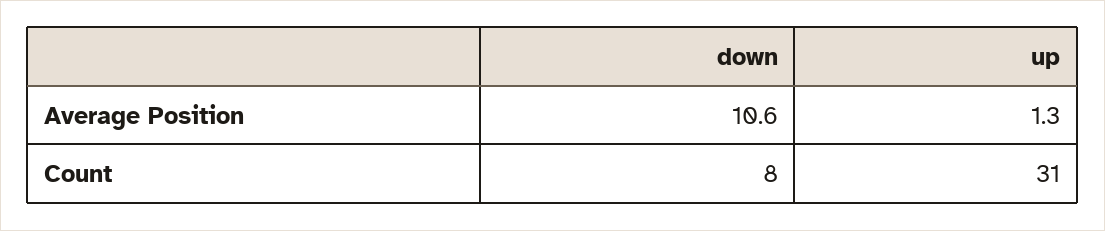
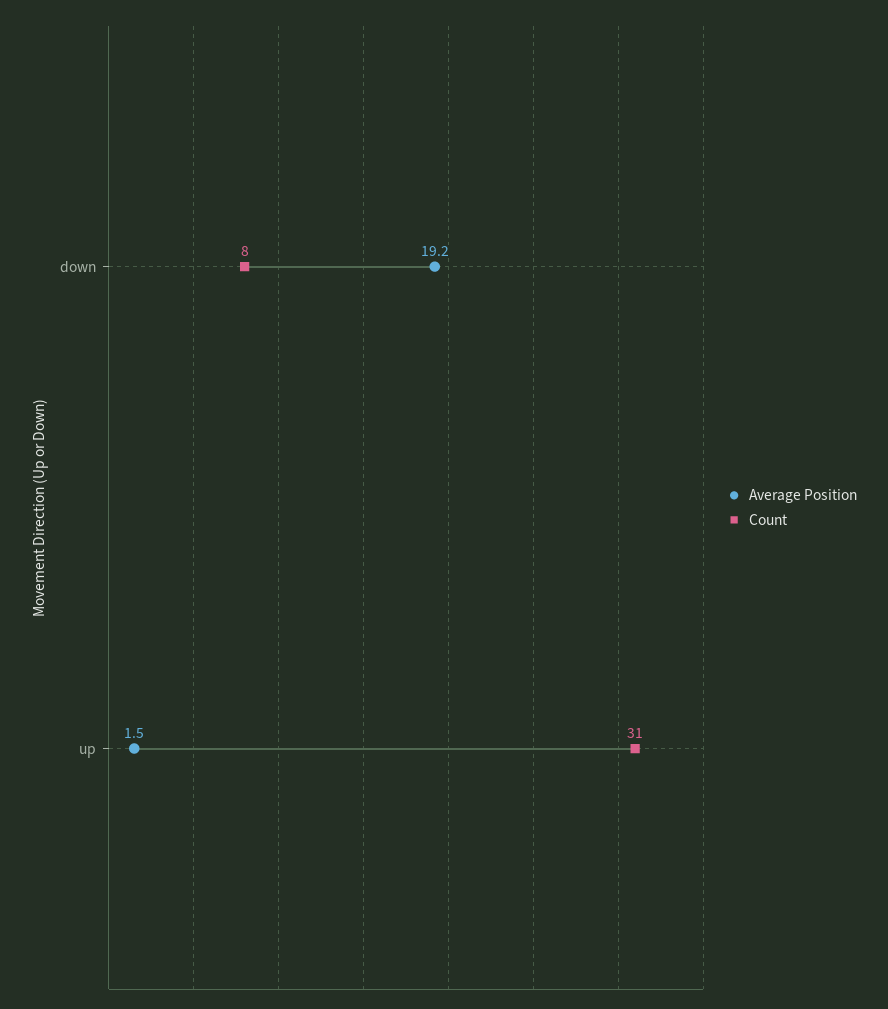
Average Position, down: 10.6 -> 19.2
Average Position, up: 1.3 -> 1.5

